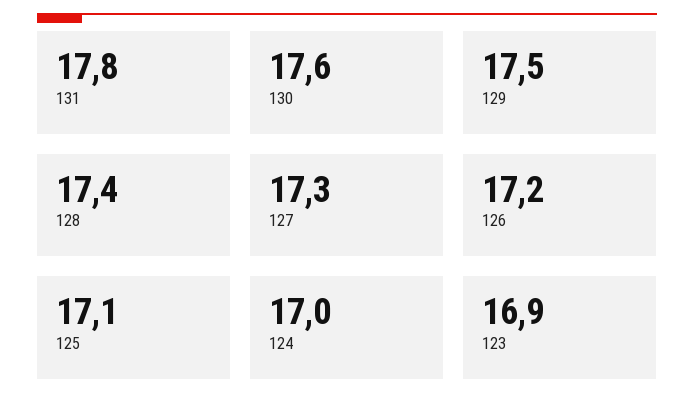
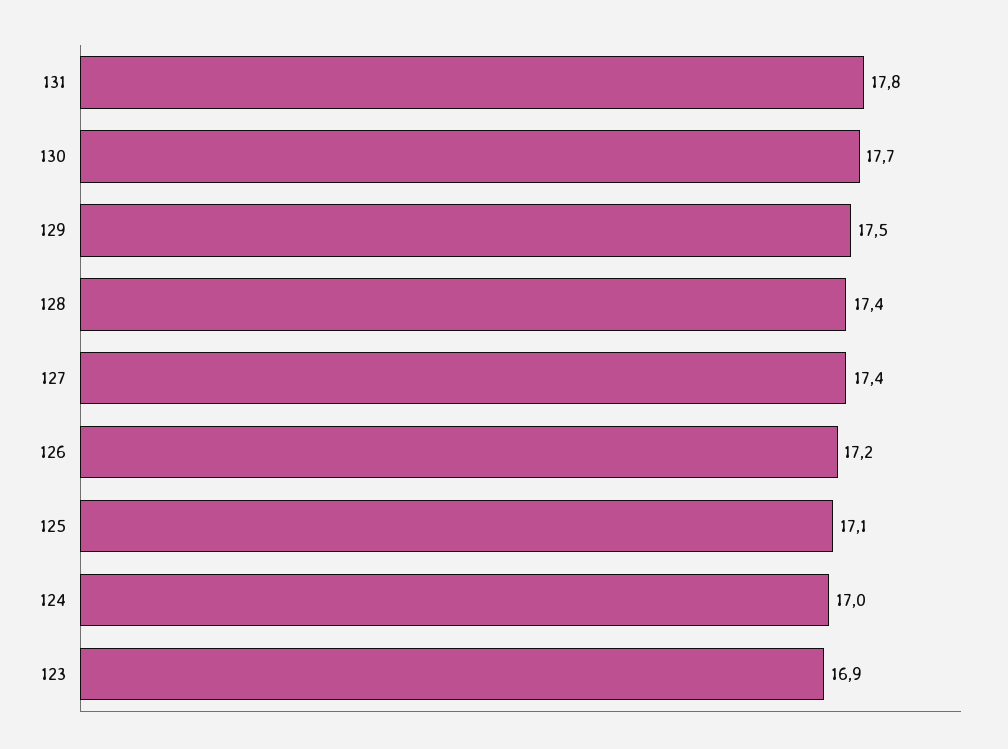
130: 17.6 -> 17.7
127: 17.3 -> 17.4

